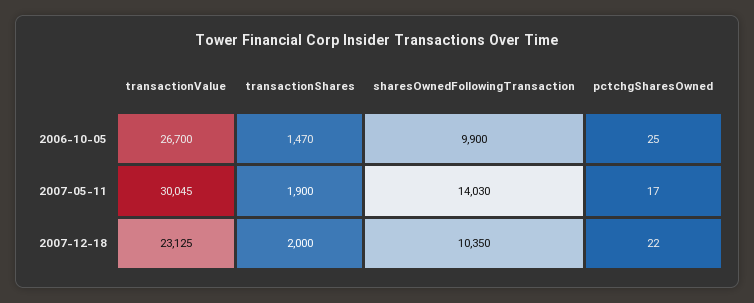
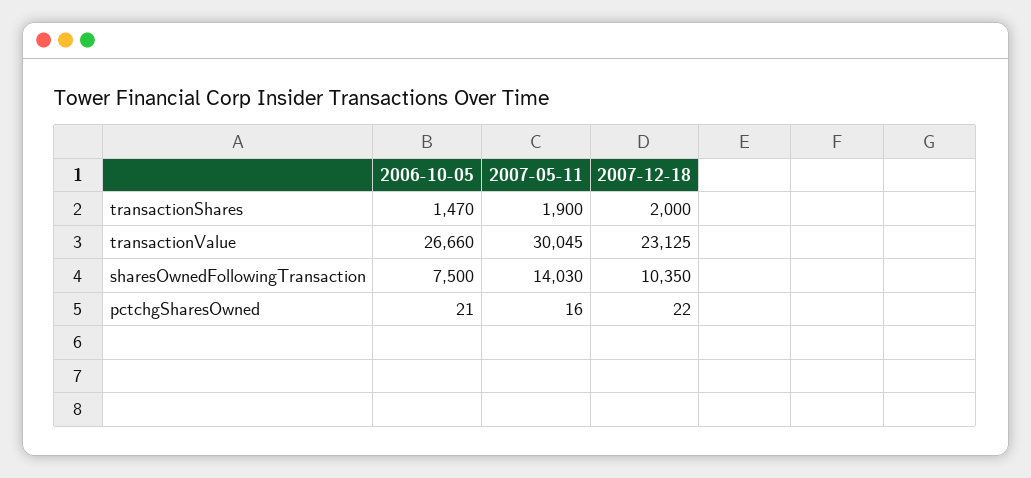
transactionValue, 2006-10-05: 26700 -> 26660
sharesOwnedFollowingTransaction, 2006-10-05: 9900 -> 7500
pctchgSharesOwned, 2006-10-05: 25 -> 21
pctchgSharesOwned, 2007-05-11: 17 -> 16

